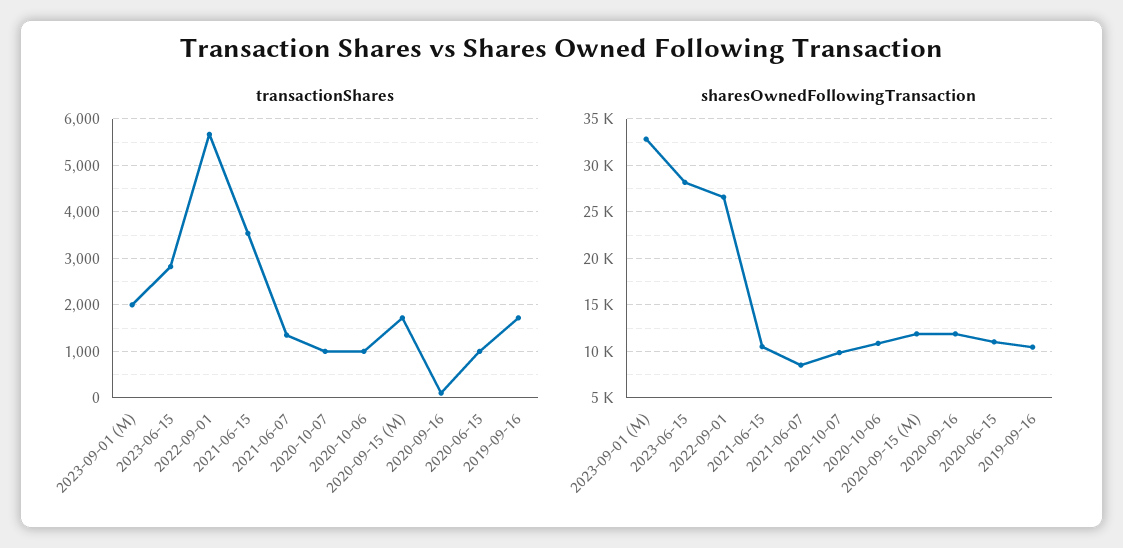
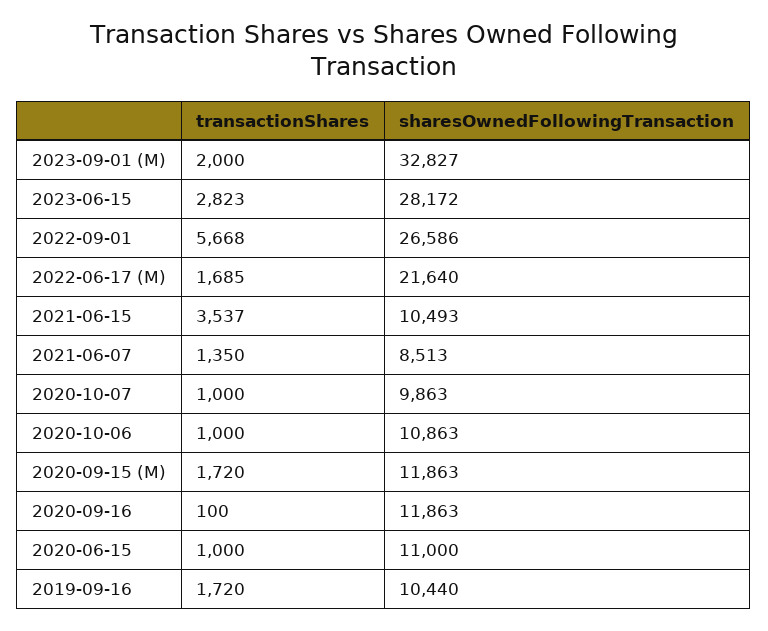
transactionShares, 2022-06-17 (M): none -> 1685
sharesOwnedFollowingTransaction, 2022-06-17 (M): none -> 21640

